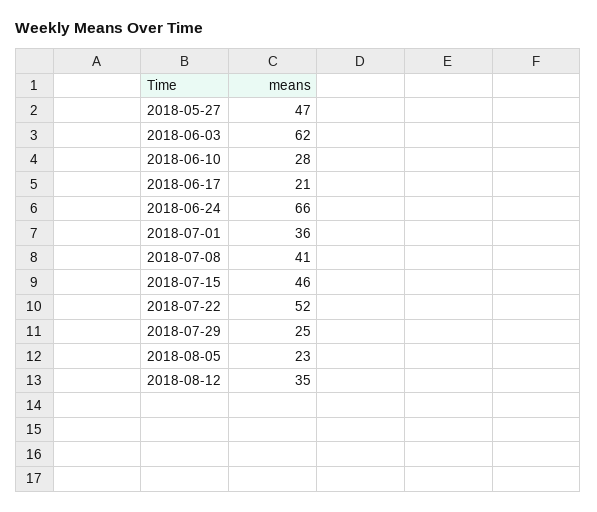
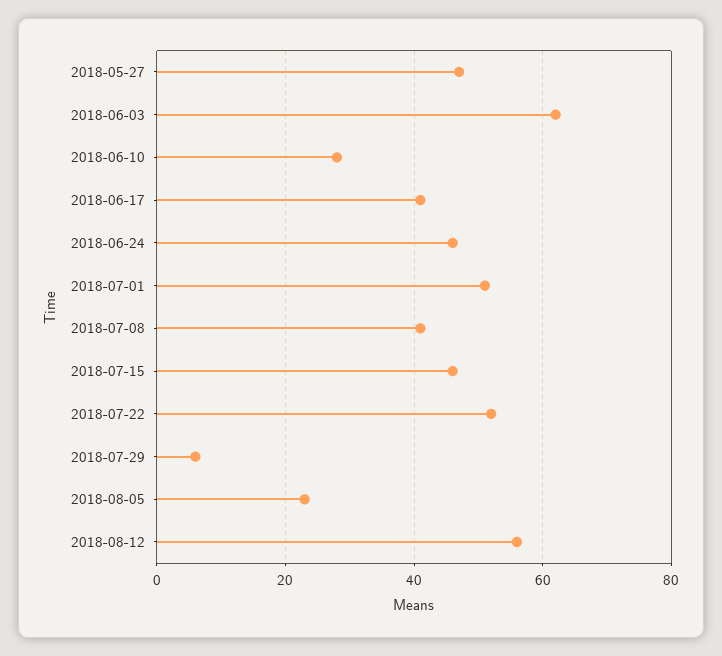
2018-06-17: 21 -> 40
2018-06-24: 66 -> 45
2018-07-01: 36 -> 50
2018-07-29: 25 -> 5
2018-08-12: 35 -> 55

